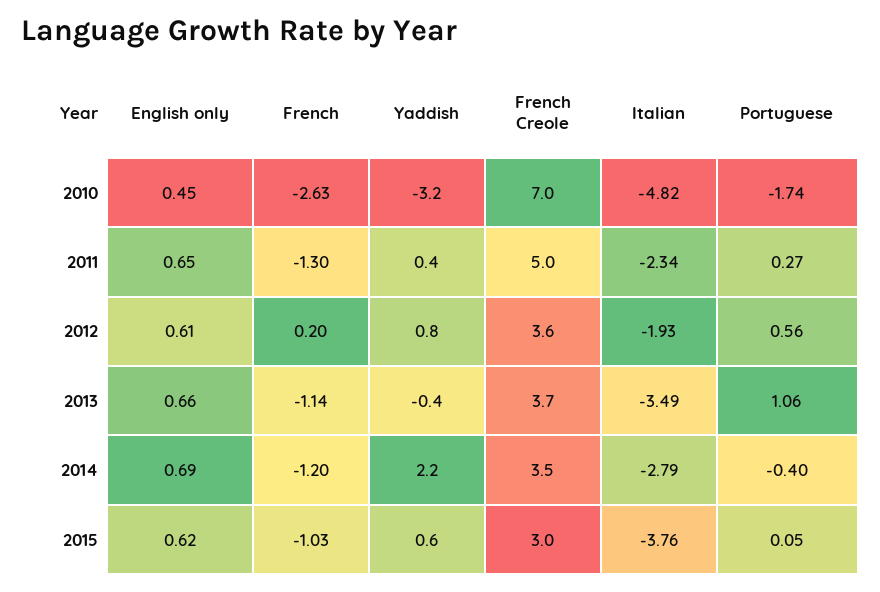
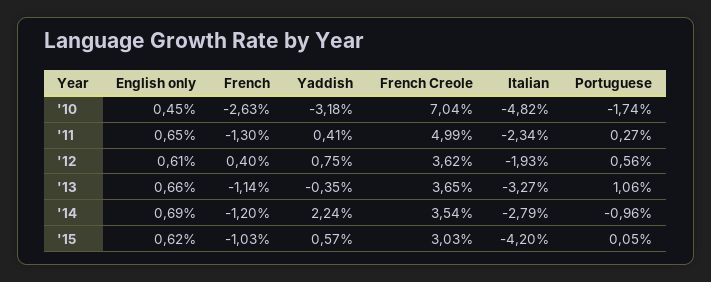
French, 2012: 0.2 -> 0.4
Italian, 2013: -3.49 -> -3.27
Portuguese, 2014: -0.4 -> -0.96
Italian, 2015: -3.76 -> -4.2

